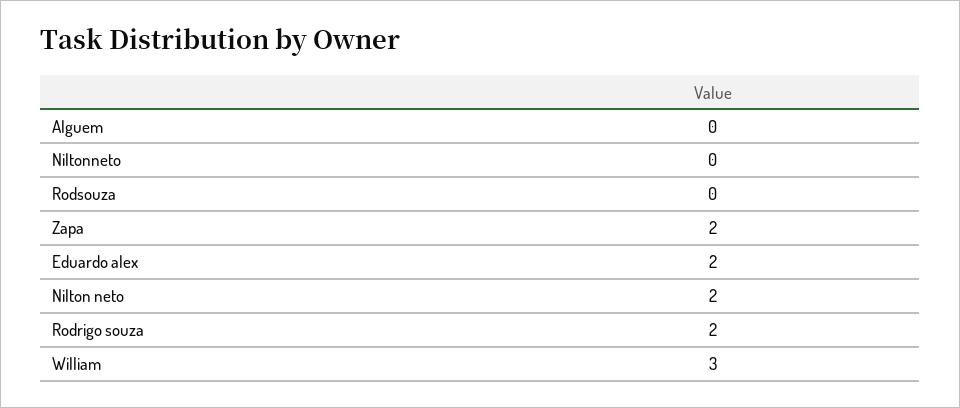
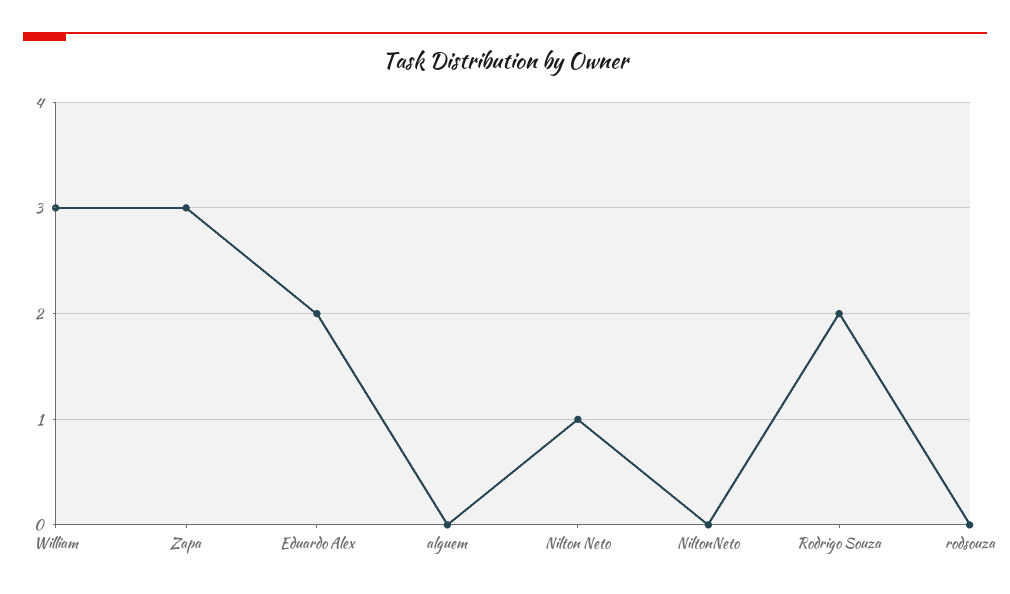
Zapa: 2 -> 3
Nilton neto: 2 -> 1

